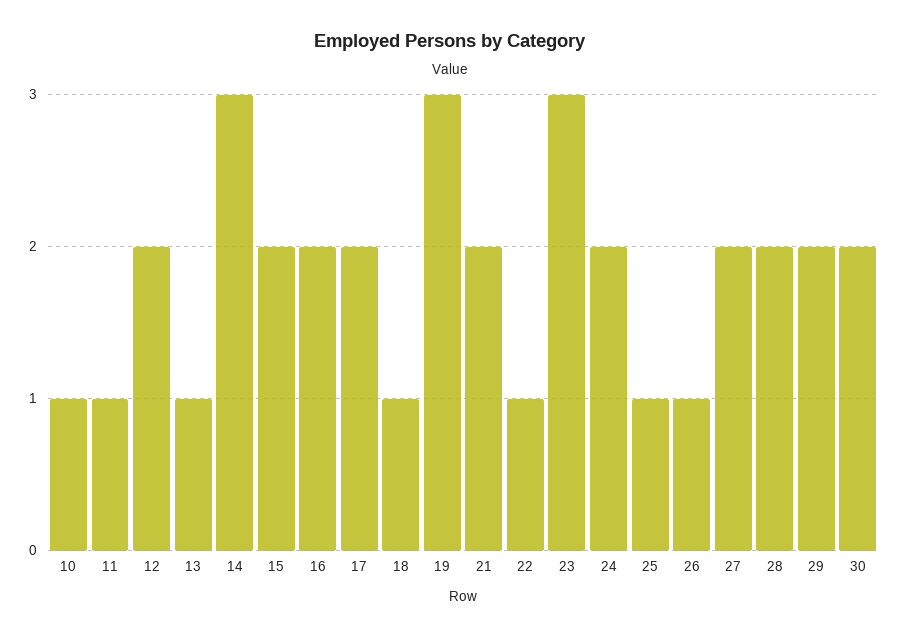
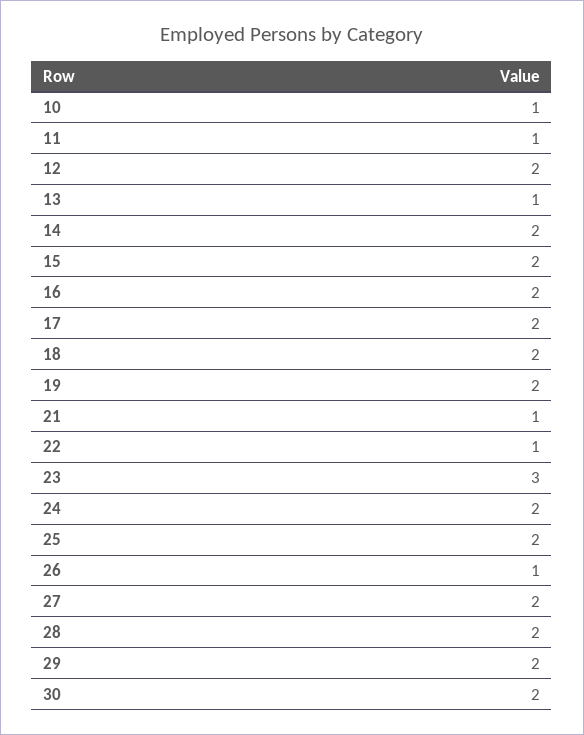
14: 3 -> 2
18: 1 -> 2
19: 3 -> 2
21: 2 -> 1
25: 1 -> 2

